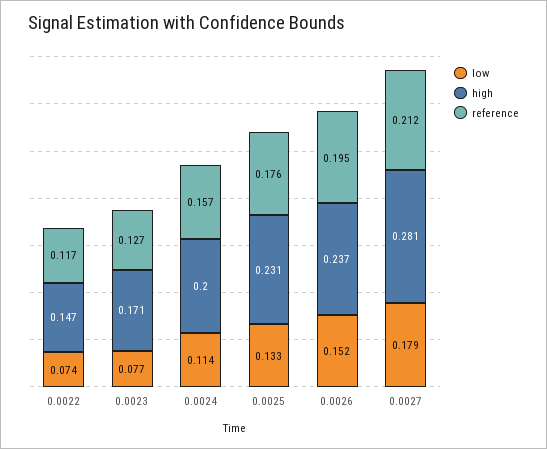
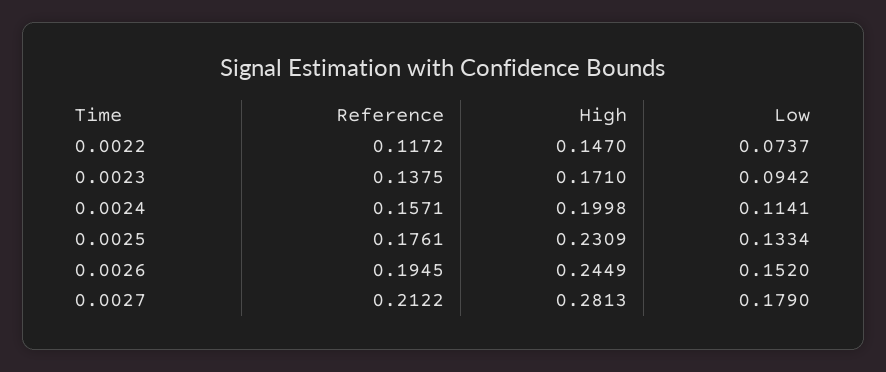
low, 0.0023: 0.077 -> 0.0942
reference, 0.0023: 0.127 -> 0.1375
high, 0.0026: 0.237 -> 0.2449

